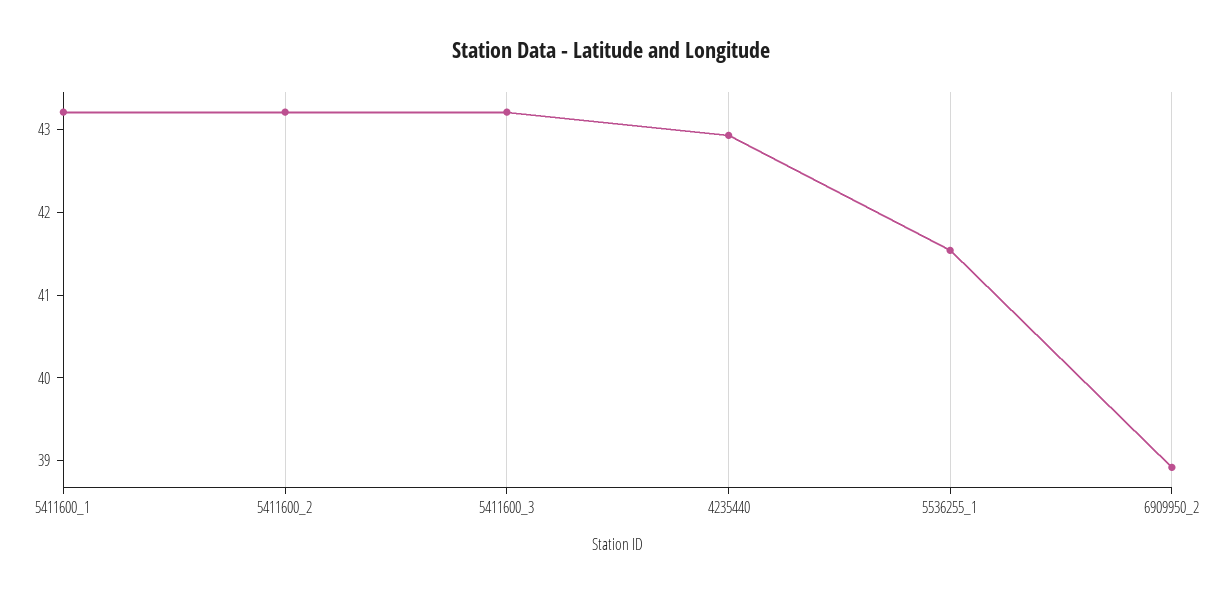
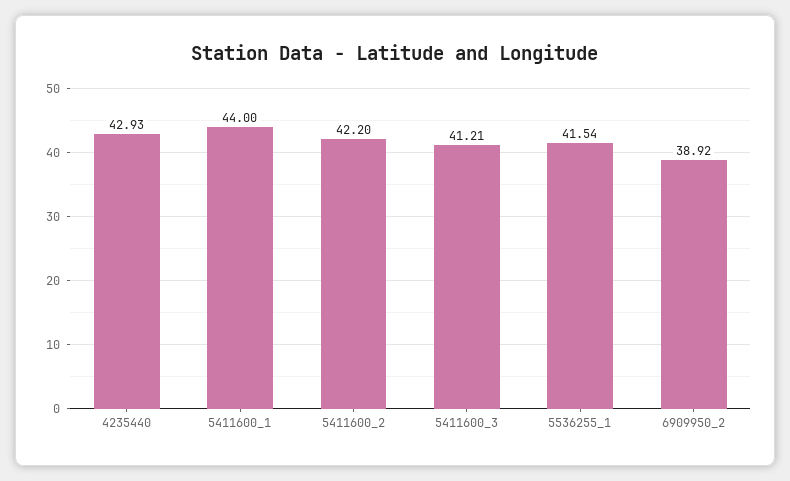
5411600_1: 43.2 -> 44
5411600_2: 43.2 -> 42.2
5411600_3: 43.2 -> 41.21

